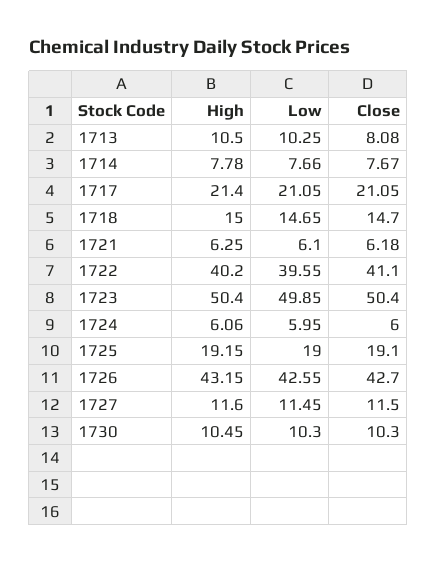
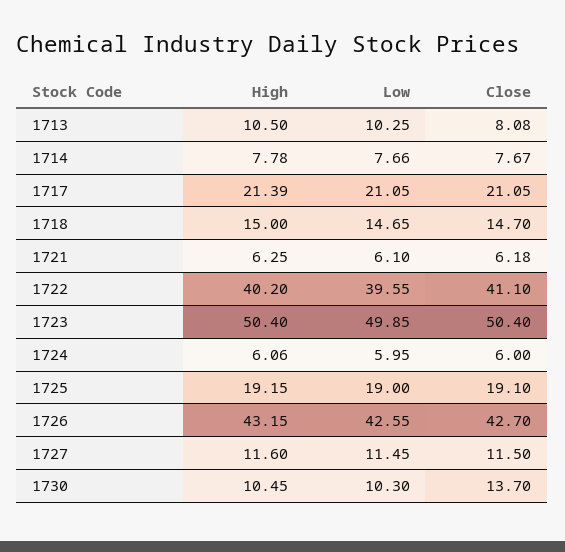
High, 1717: 21.4 -> 21.39
Close, 1730: 10.3 -> 13.7

